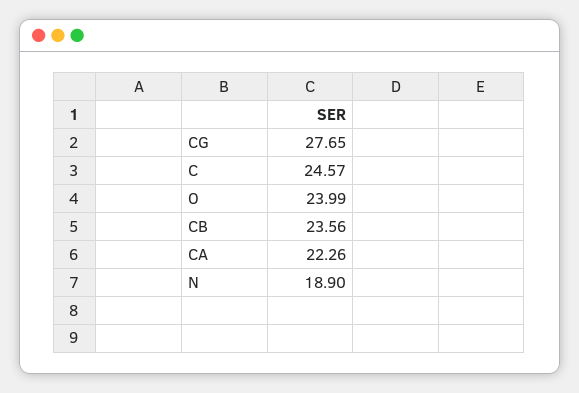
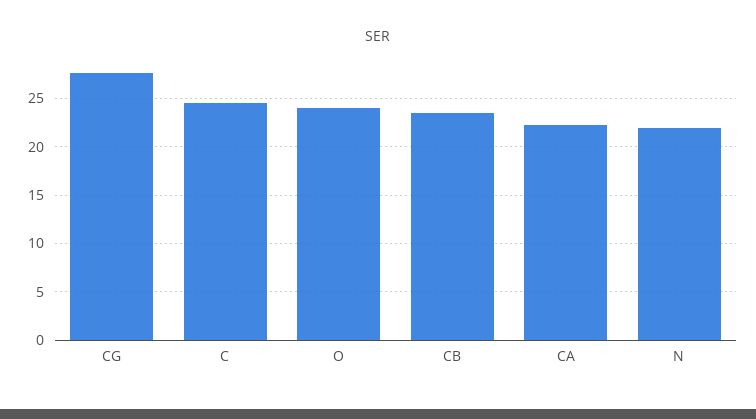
N: 18.9 -> 22

